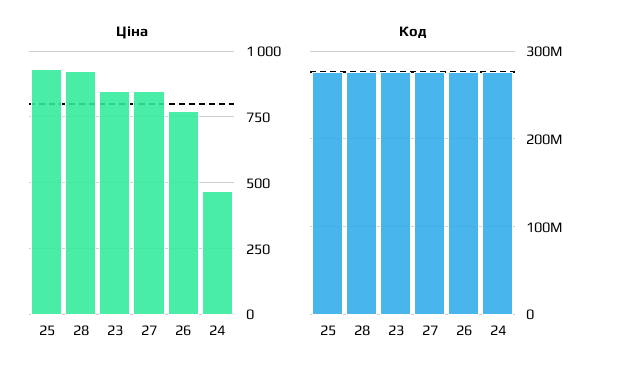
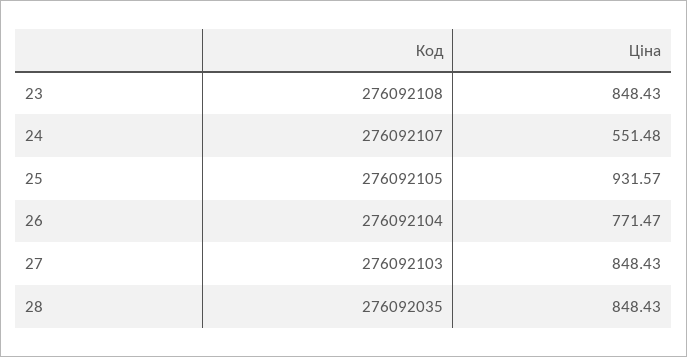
Ціна, 28: 925 -> 848.43
Ціна, 24: 475 -> 551.48

